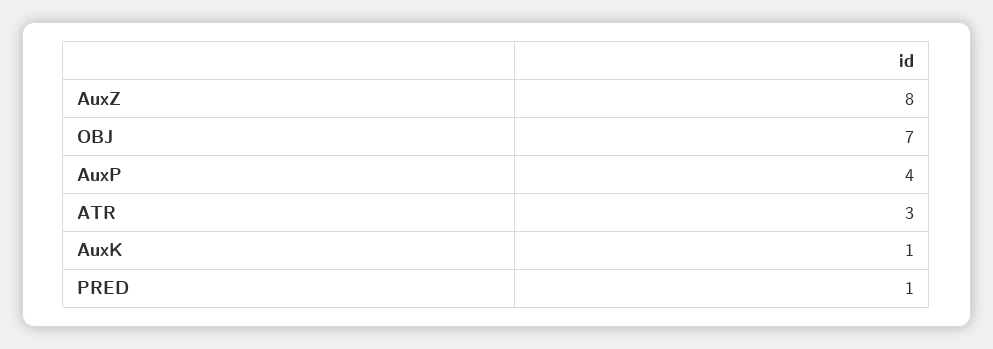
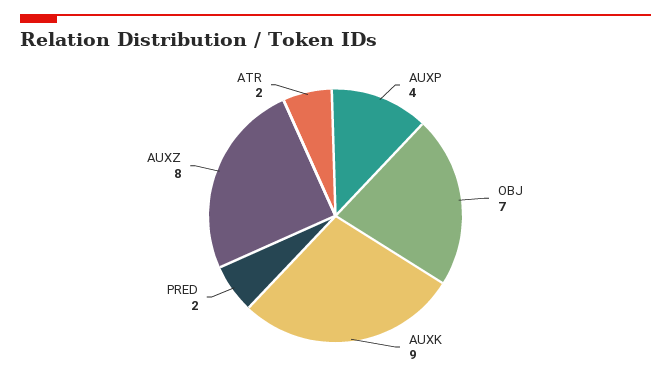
ATR: 3 -> 2
AuxK: 1 -> 9
PRED: 1 -> 2

